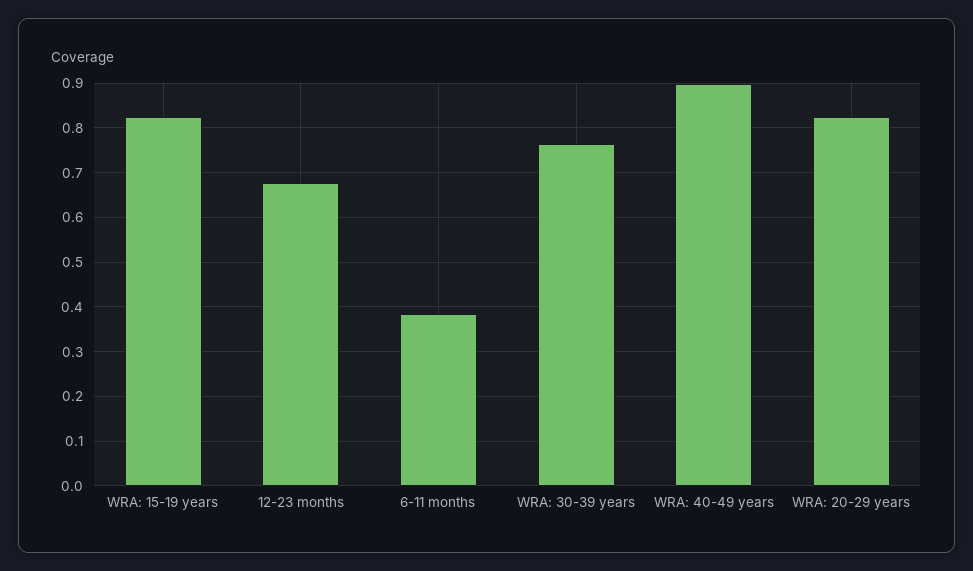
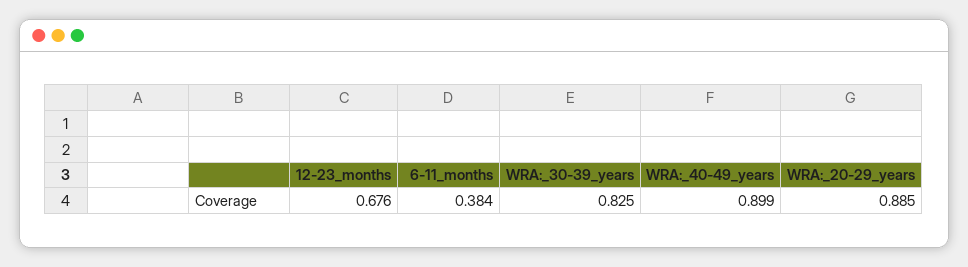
WRA: 15-19 years: 0.82 -> none
WRA: 30-39 years: 0.76 -> 0.825
WRA: 20-29 years: 0.82 -> 0.885

